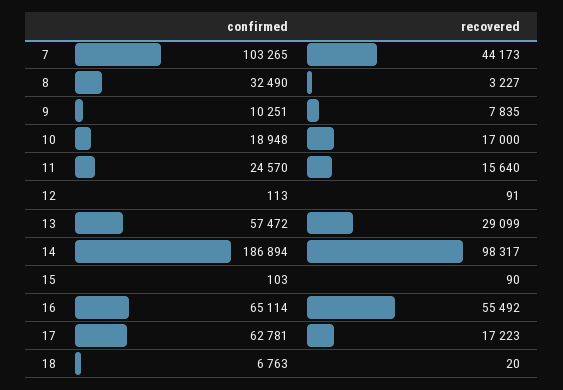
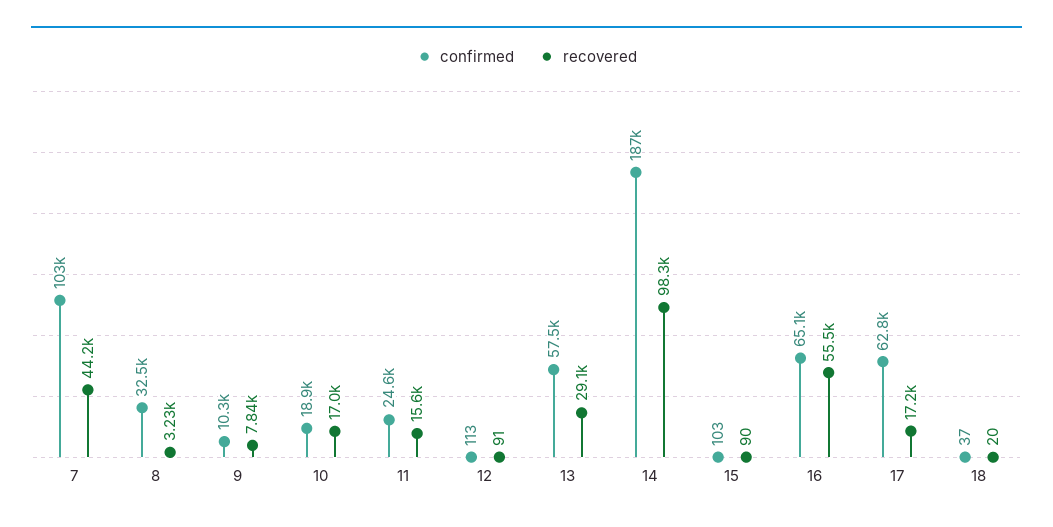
confirmed, 18: 6763 -> 37

